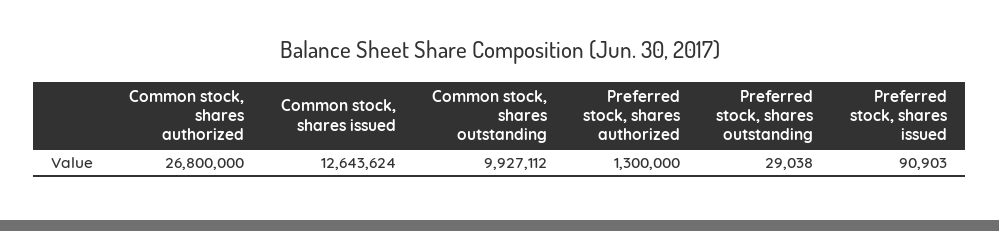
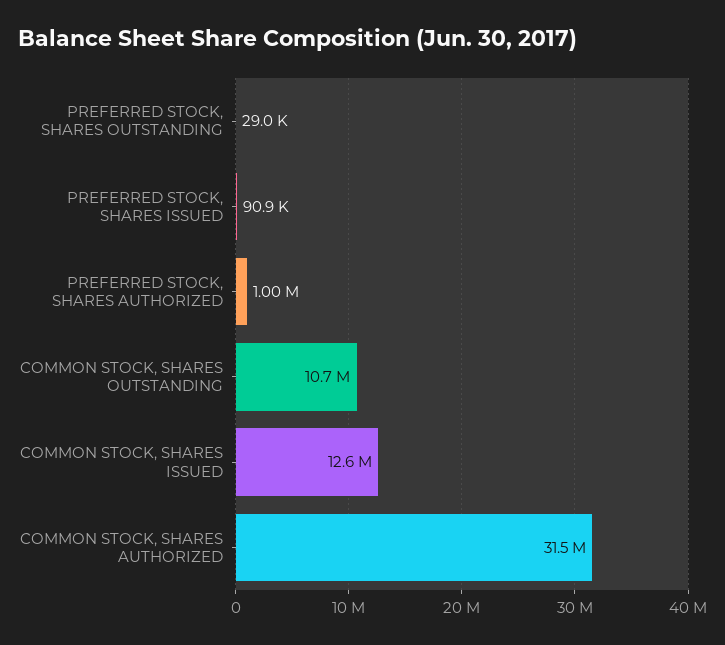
Common stock, shares authorized: 26800000 -> 31500000
Common stock, shares outstanding: 9927112 -> 10700000
Preferred stock, shares authorized: 1300000 -> 1000000

